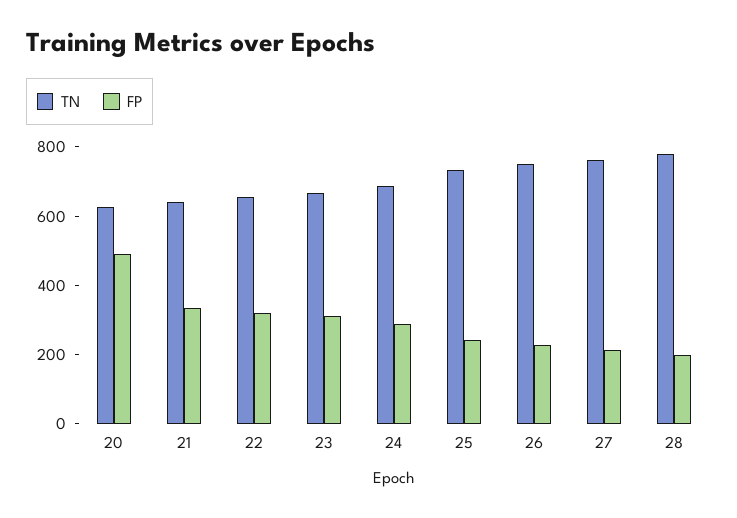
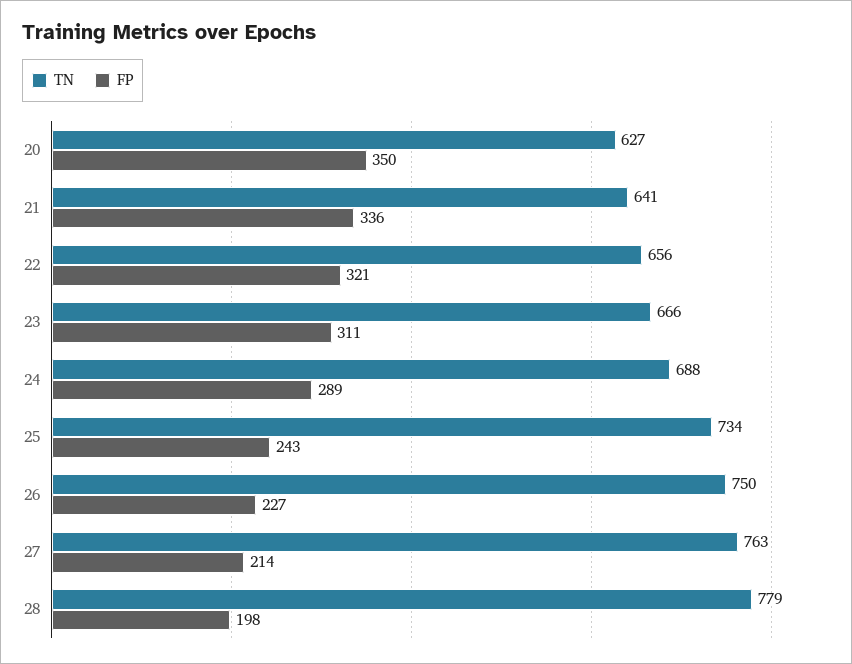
FP, 20: 500 -> 350

